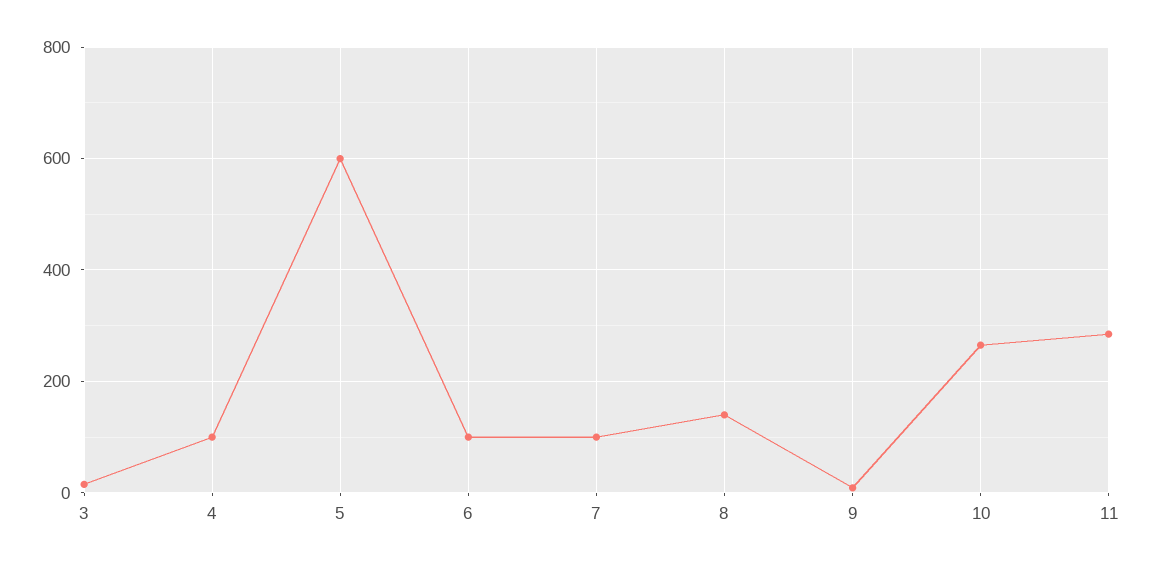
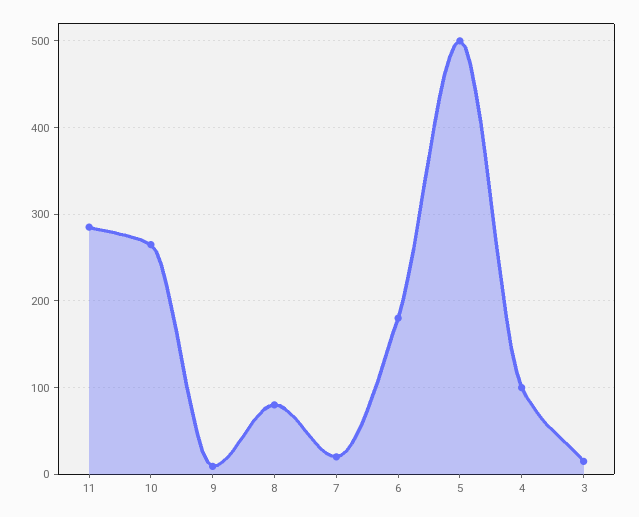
5: 600 -> 500
6: 100 -> 180
7: 100 -> 20
8: 140 -> 80

